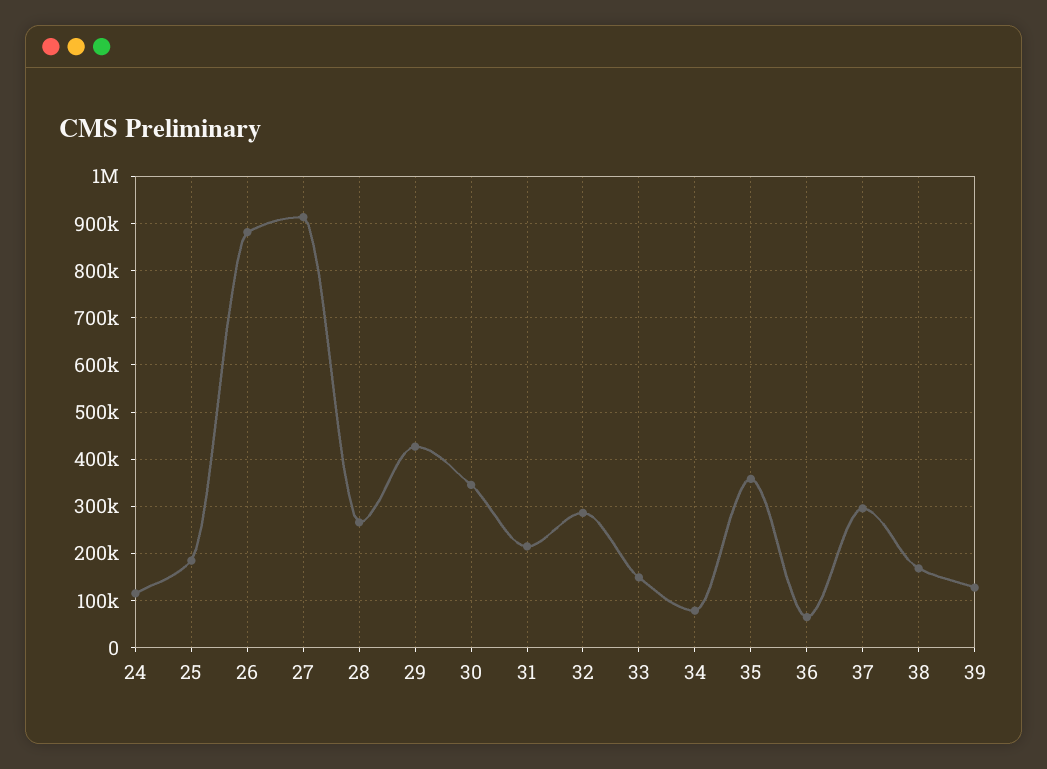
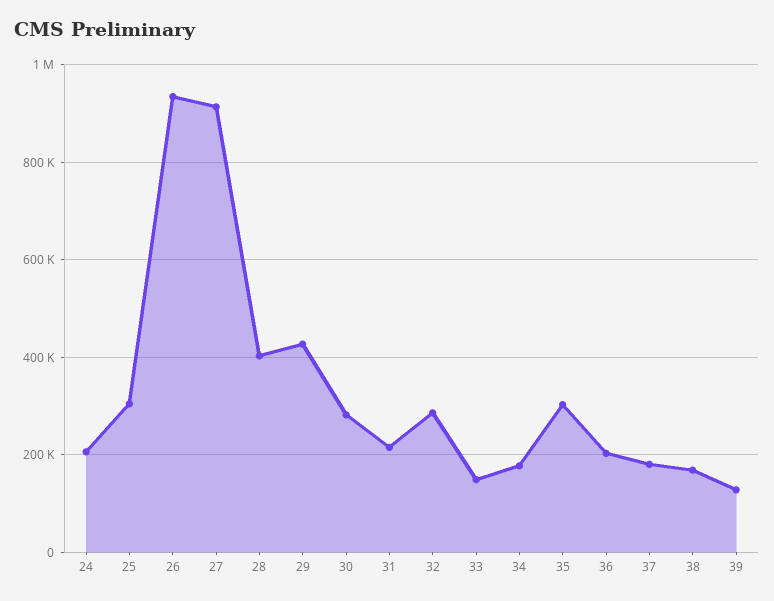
24: 120000 -> 200000
25: 180000 -> 300000
26: 880000 -> 940000
28: 260000 -> 400000
30: 340000 -> 280000
34: 80000 -> 180000
35: 360000 -> 300000
36: 60000 -> 200000
37: 300000 -> 180000

